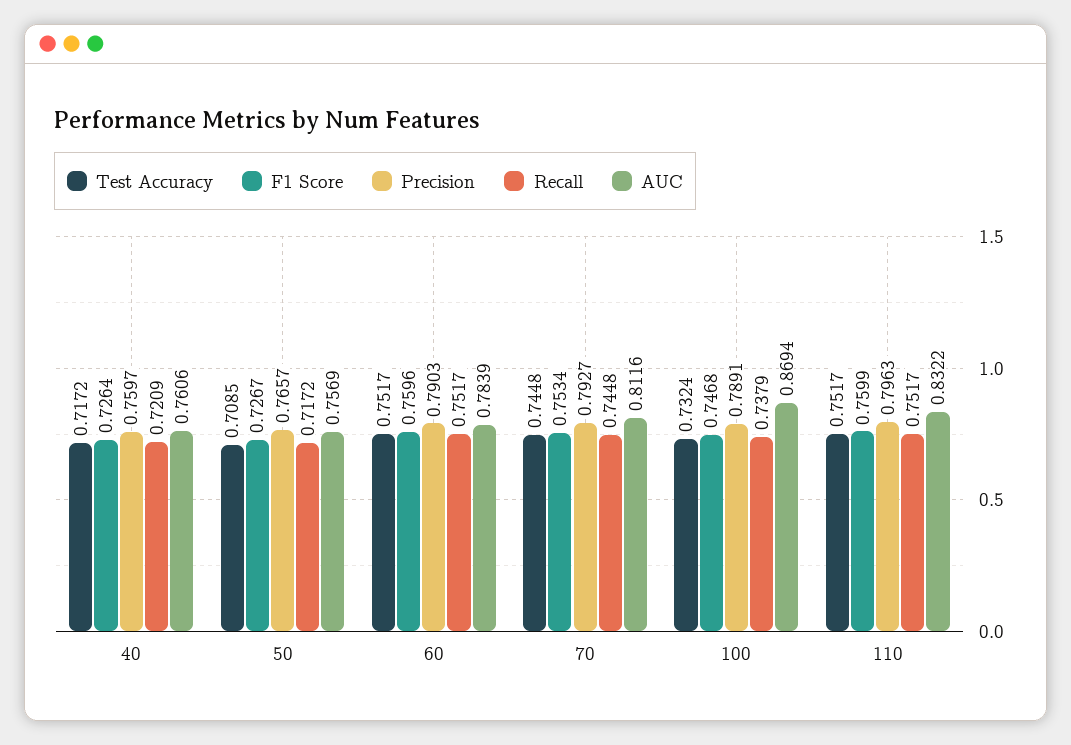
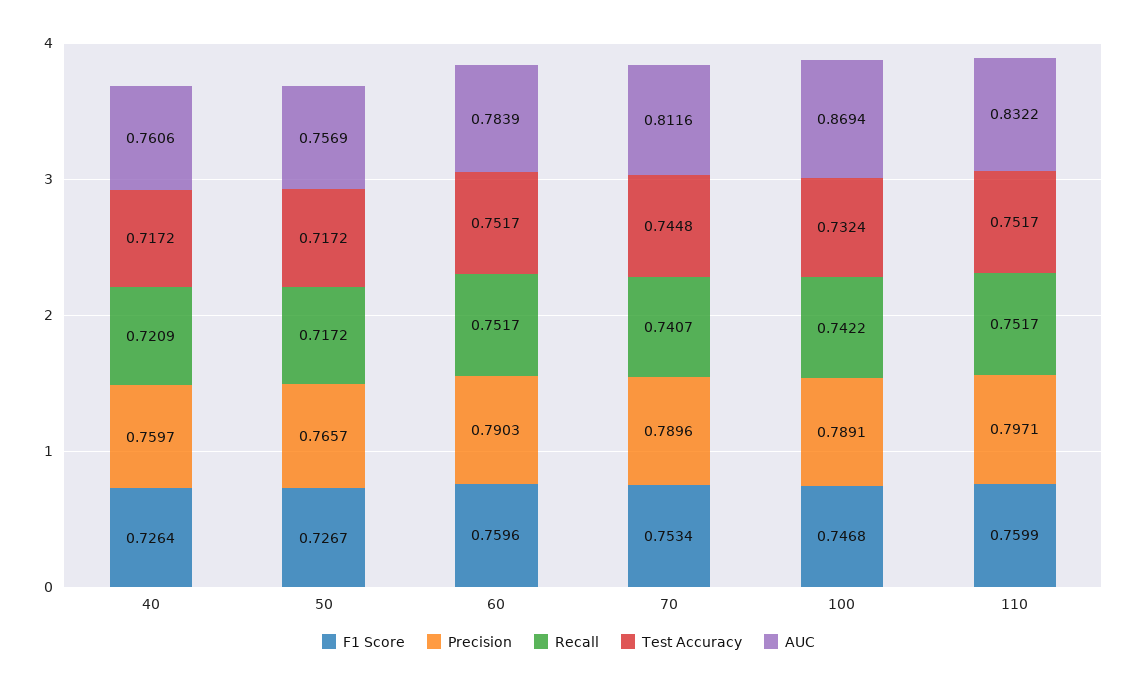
Test Accuracy, 50: 0.7085 -> 0.7172
Precision, 70: 0.7927 -> 0.7896
Recall, 70: 0.7448 -> 0.7407
Recall, 100: 0.7379 -> 0.7422
Precision, 110: 0.7963 -> 0.7971

